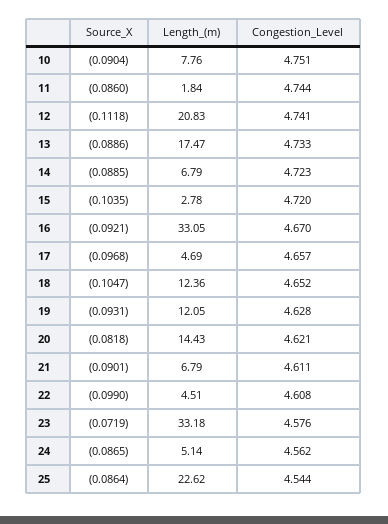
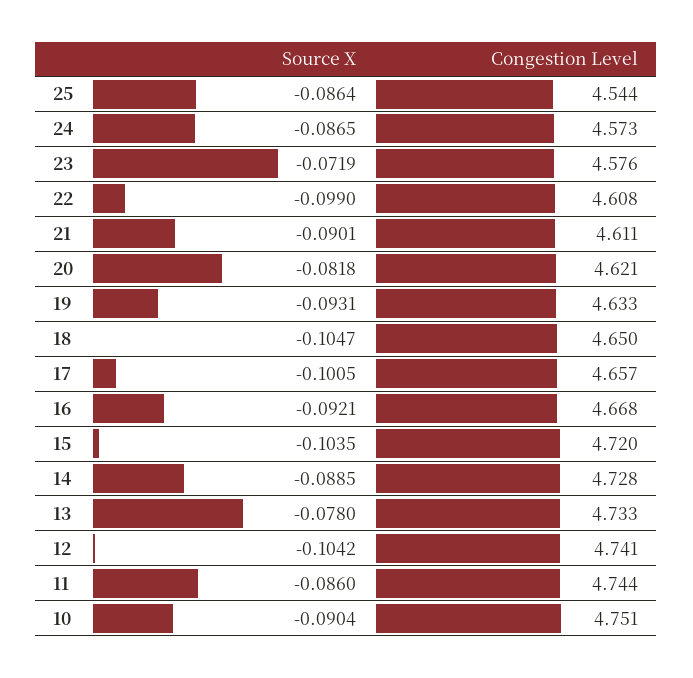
Length_(m), 10: 7.76 -> none
Length_(m), 11: 1.84 -> none
Source_X, 12: -0.1118 -> -0.1042
Length_(m), 12: 20.83 -> none
Source_X, 13: -0.0886 -> -0.078
Length_(m), 13: 17.47 -> none
Length_(m), 14: 6.79 -> none
Congestion_Level, 14: 4.723 -> 4.728
Length_(m), 15: 2.78 -> none
Length_(m), 16: 33.05 -> none
Congestion_Level, 16: 4.67 -> 4.668
Source_X, 17: -0.0968 -> -0.1005
Length_(m), 17: 4.69 -> none
Length_(m), 18: 12.36 -> none
Congestion_Level, 18: 4.652 -> 4.65
Length_(m), 19: 12.05 -> none
Congestion_Level, 19: 4.628 -> 4.633
Length_(m), 20: 14.43 -> none
Length_(m), 21: 6.79 -> none
Length_(m), 22: 4.51 -> none
Length_(m), 23: 33.18 -> none
Length_(m), 24: 5.14 -> none
Congestion_Level, 24: 4.562 -> 4.573
Length_(m), 25: 22.62 -> none

